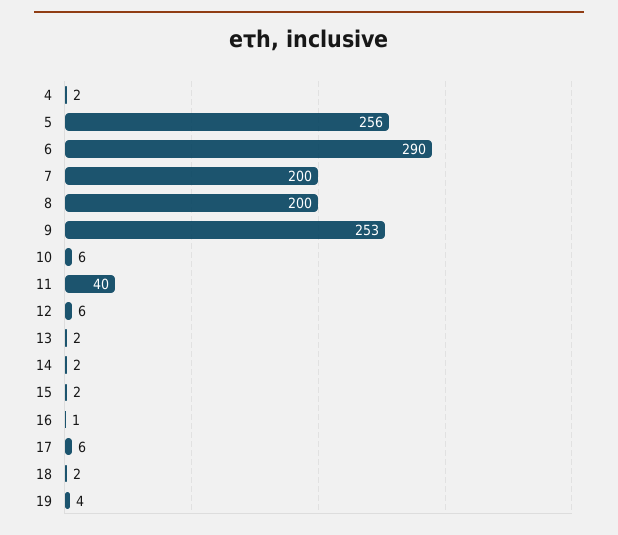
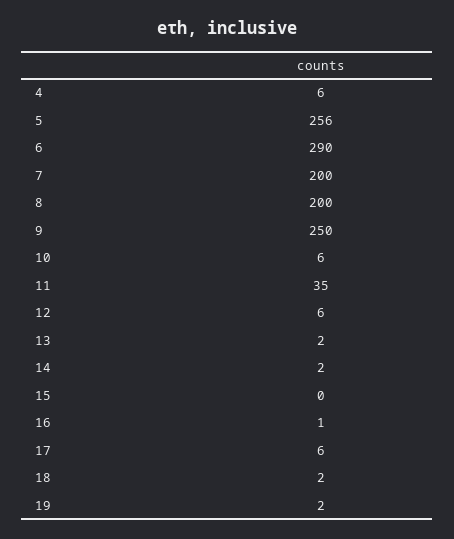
4: 2 -> 6
9: 253 -> 250
11: 40 -> 35
15: 2 -> 0
19: 4 -> 2

